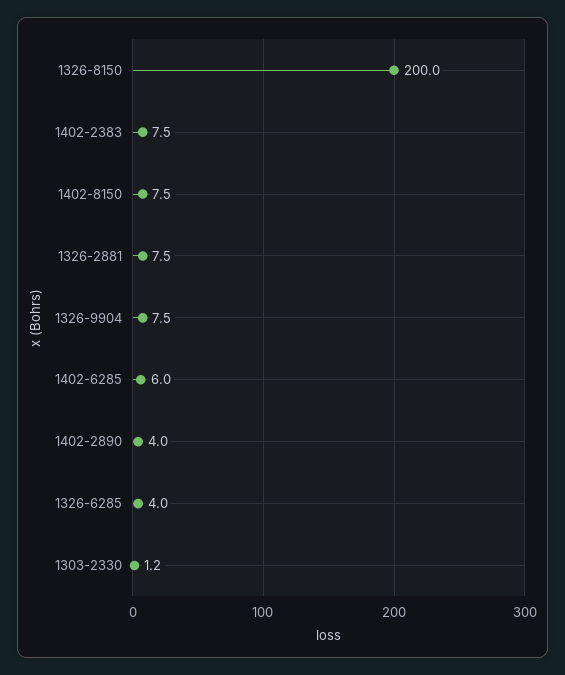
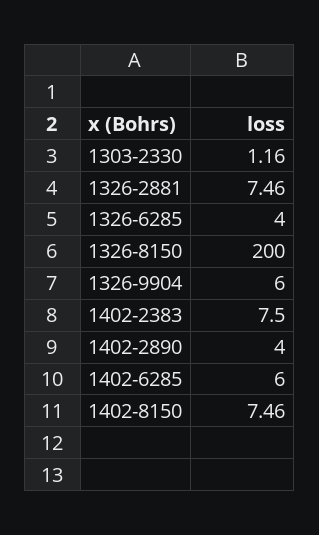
1326-9904: 7.5 -> 6

